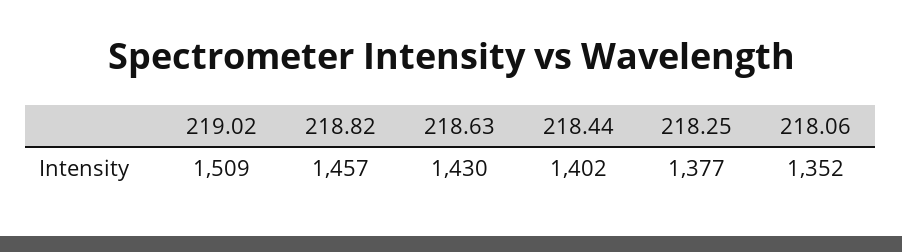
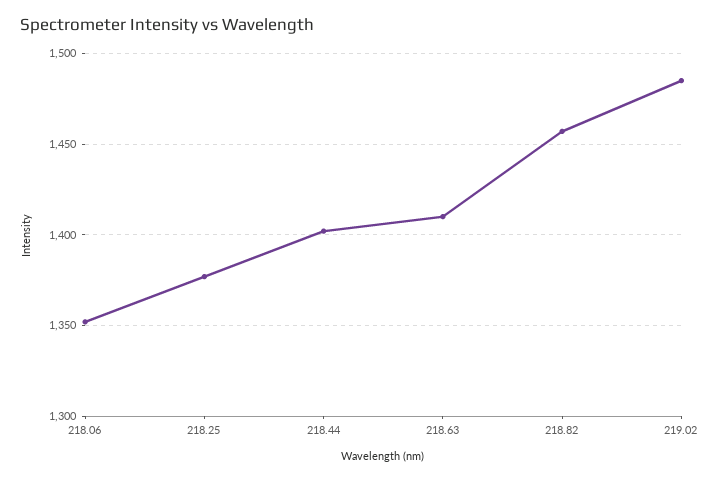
219.02: 1509 -> 1485
218.63: 1430 -> 1410

